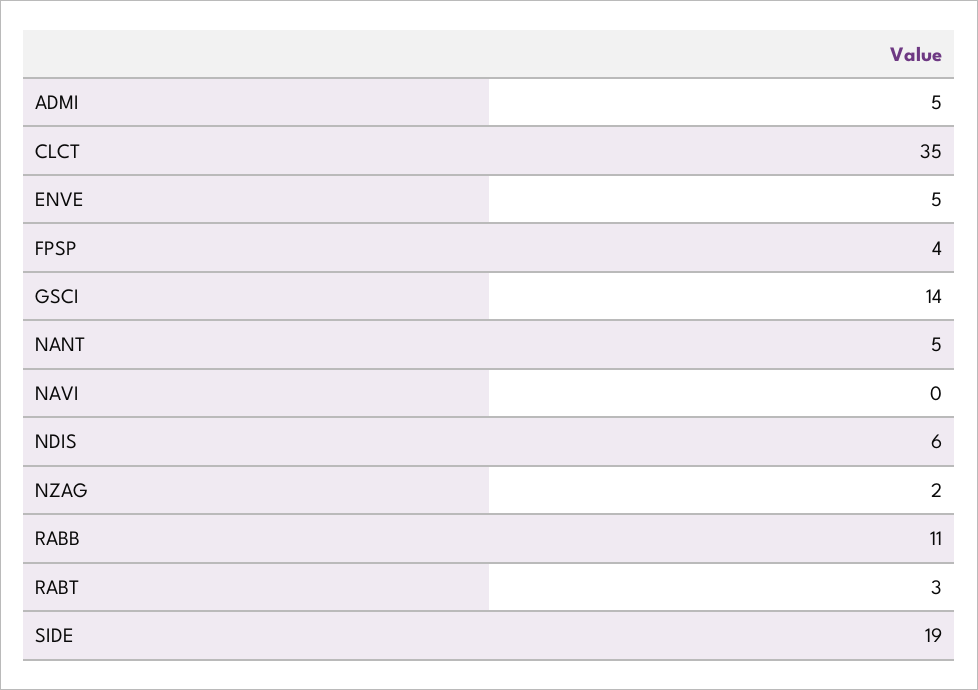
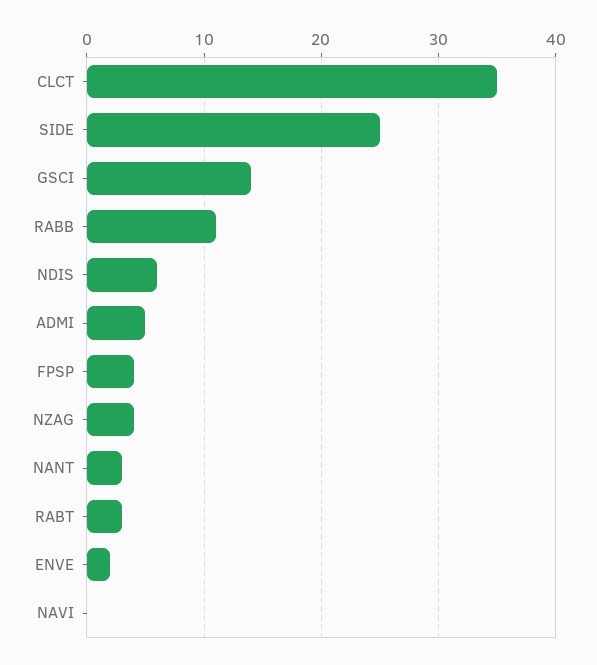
ENVE: 5 -> 2
NANT: 5 -> 3
NZAG: 2 -> 4
SIDE: 19 -> 25

